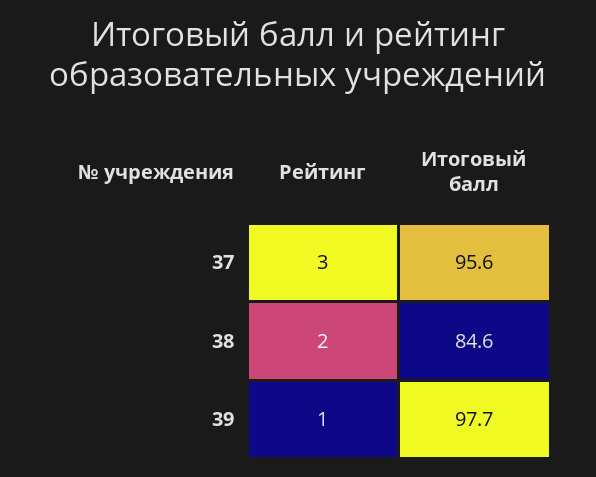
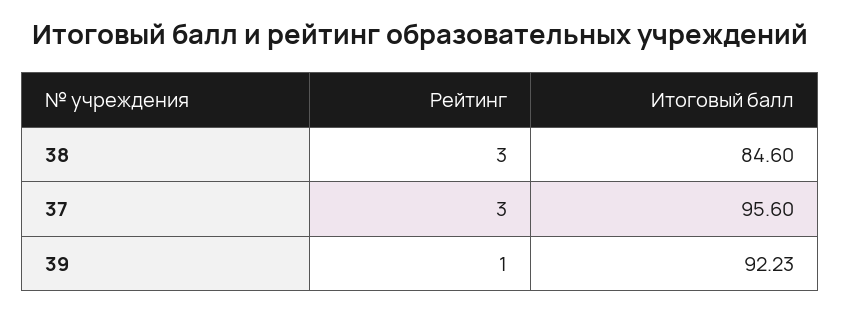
Рейтинг, 38: 2 -> 3
Итоговый балл, 39: 97.7 -> 92.23

